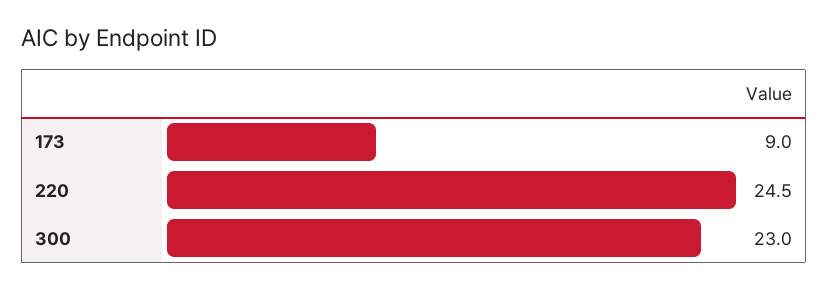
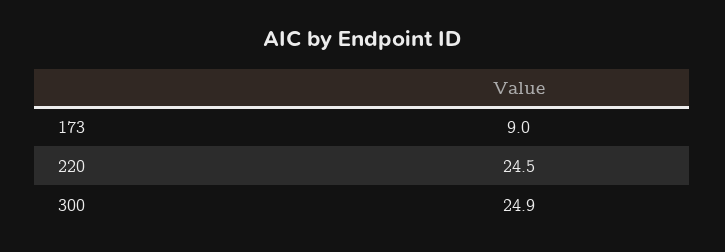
300: 23 -> 24.9

